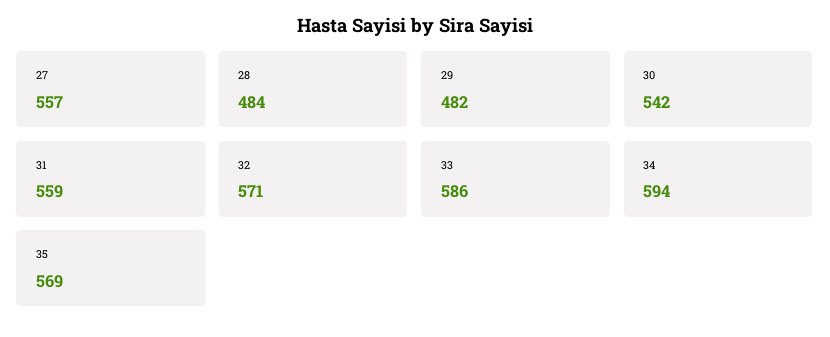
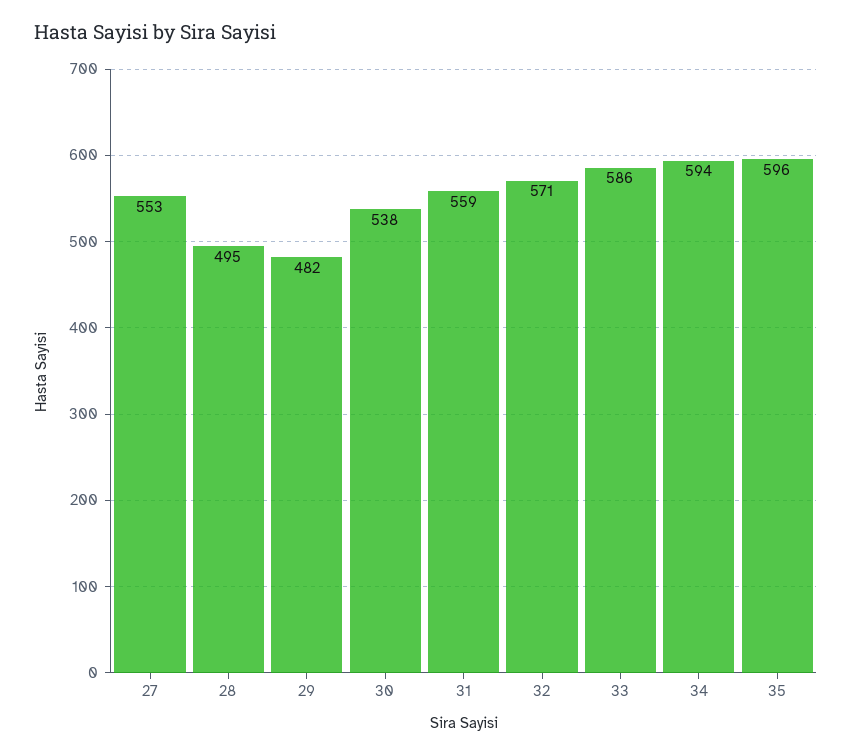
27: 557 -> 553
28: 484 -> 495
30: 542 -> 538
35: 569 -> 596

